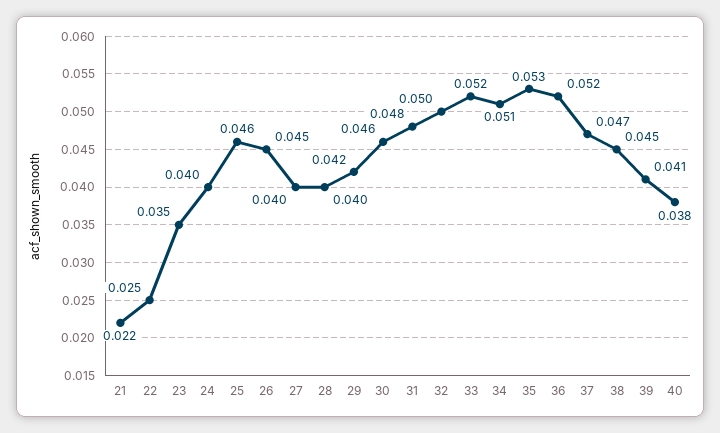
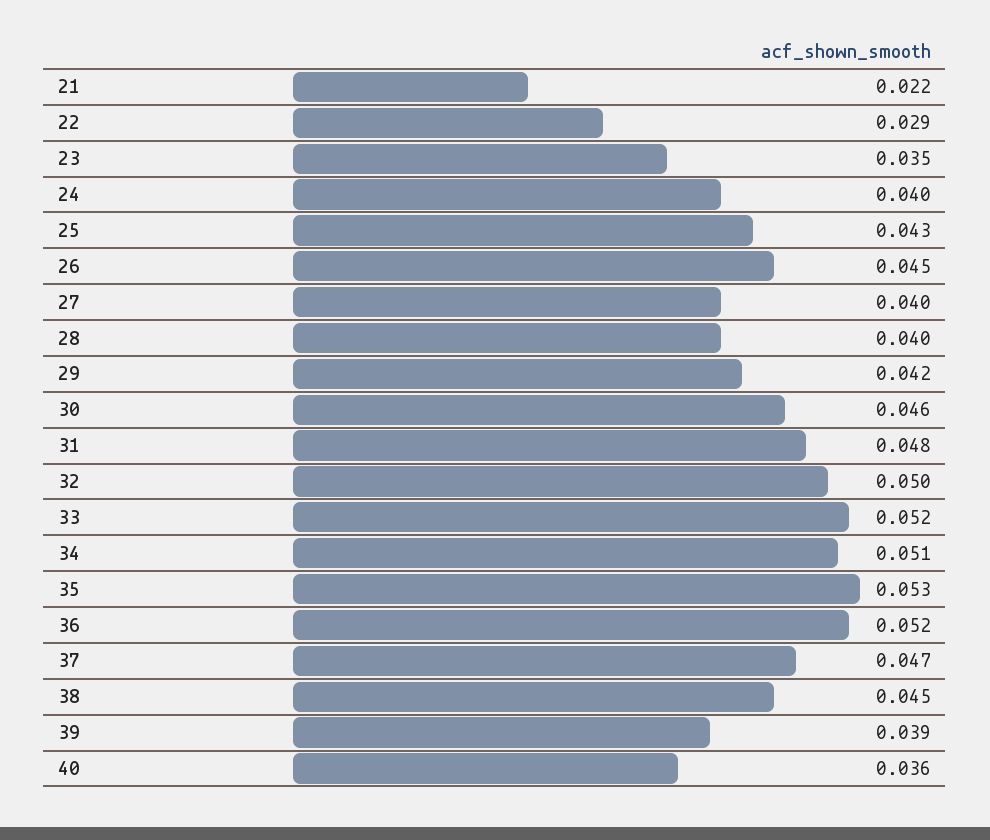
22: 0.025 -> 0.029
25: 0.046 -> 0.043
39: 0.041 -> 0.039
40: 0.038 -> 0.036

